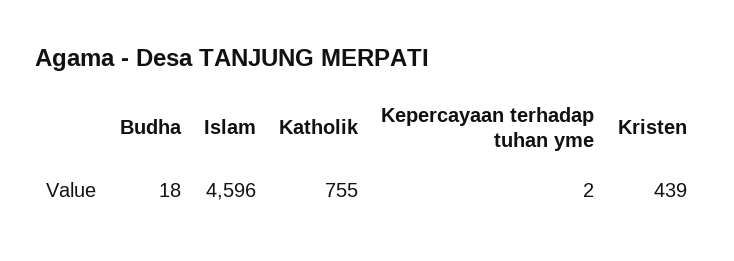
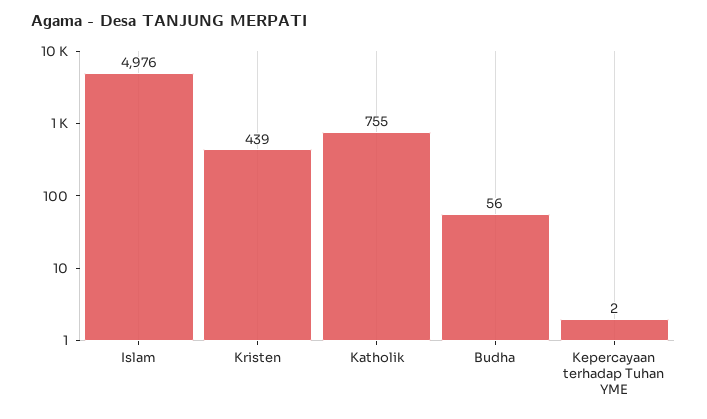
Budha: 18 -> 56
Islam: 4596 -> 4976

